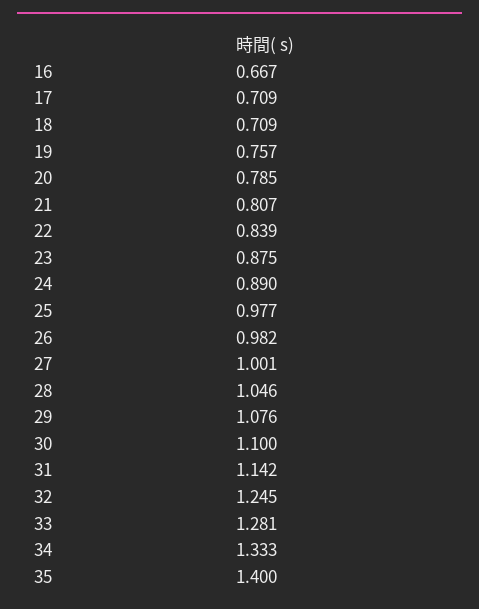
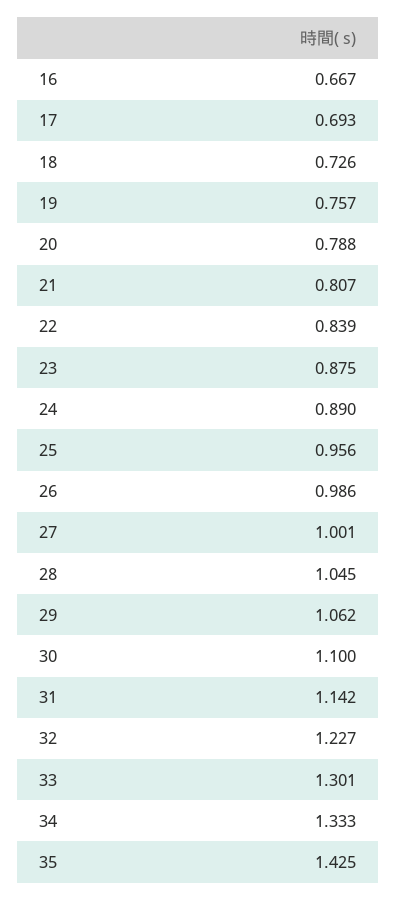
17: 0.709 -> 0.693
18: 0.709 -> 0.726
20: 0.785 -> 0.788
25: 0.977 -> 0.956
26: 0.982 -> 0.986
28: 1.046 -> 1.045
29: 1.076 -> 1.062
32: 1.245 -> 1.227
33: 1.281 -> 1.301
35: 1.4 -> 1.425

